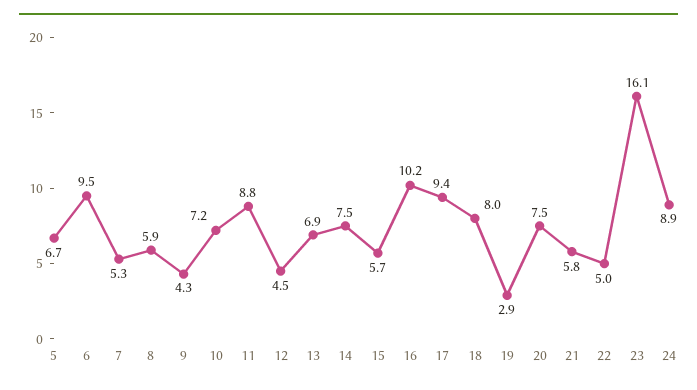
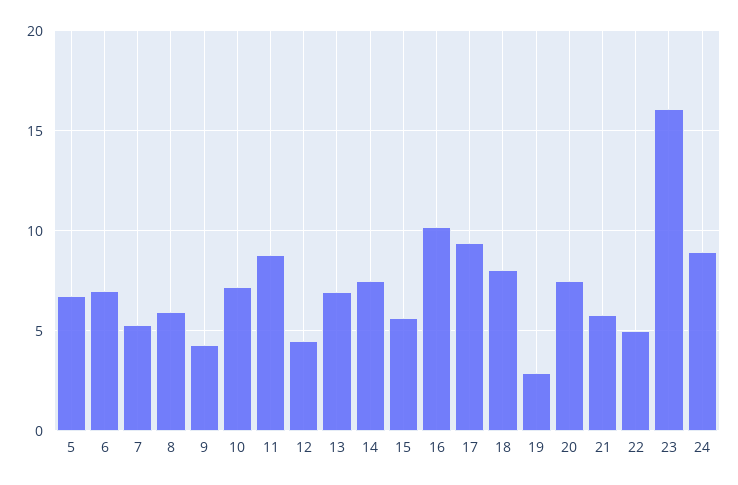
6: 9.5 -> 7

